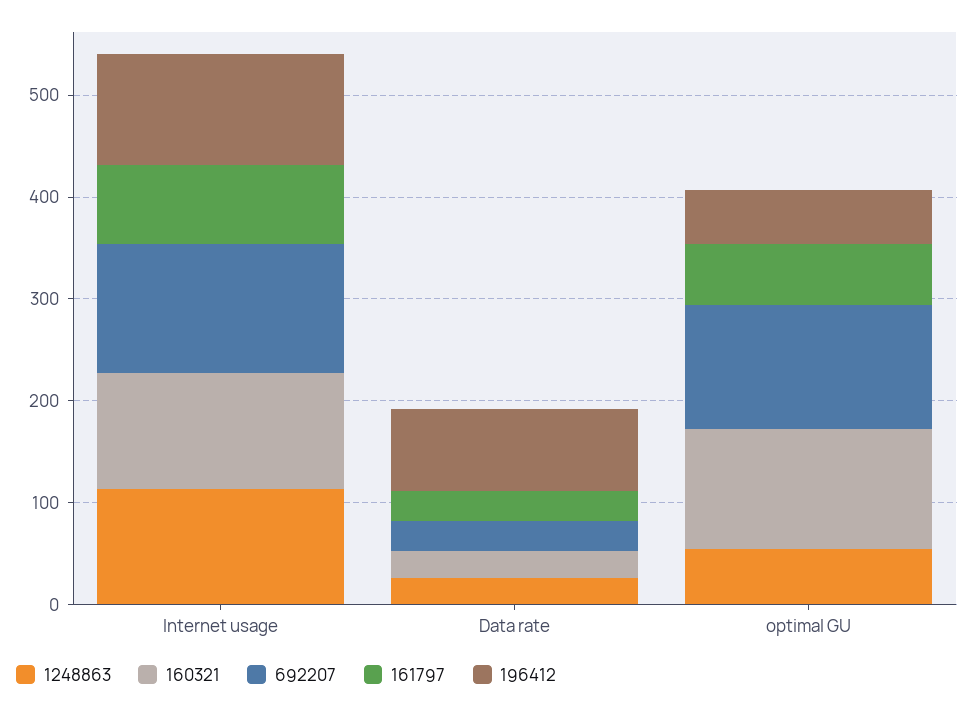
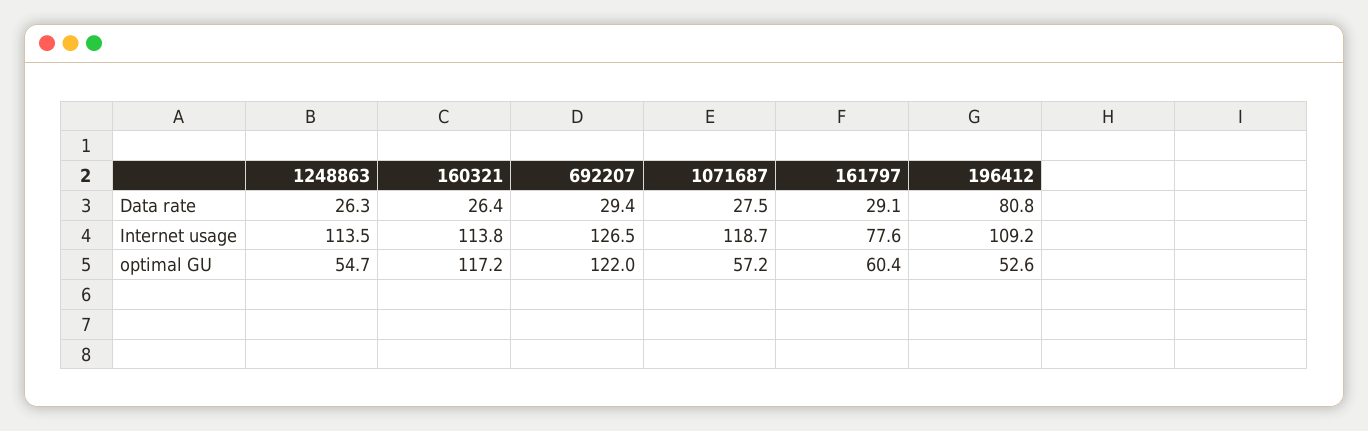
1071687, Data rate: none -> 27.5
1071687, Internet usage: none -> 118.7
1071687, optimal GU: none -> 57.2

